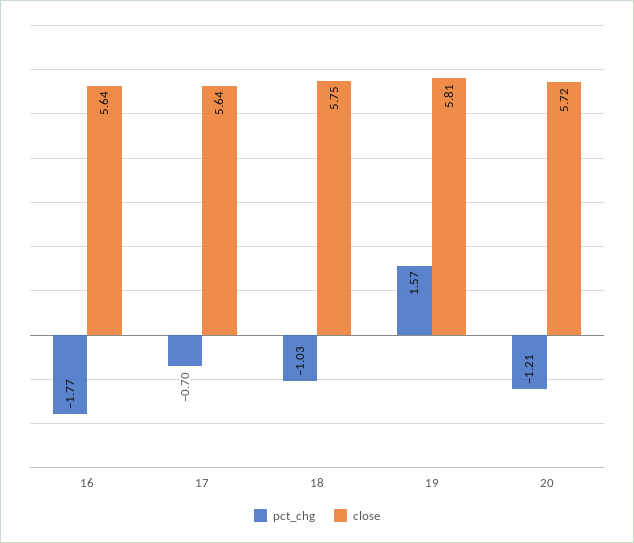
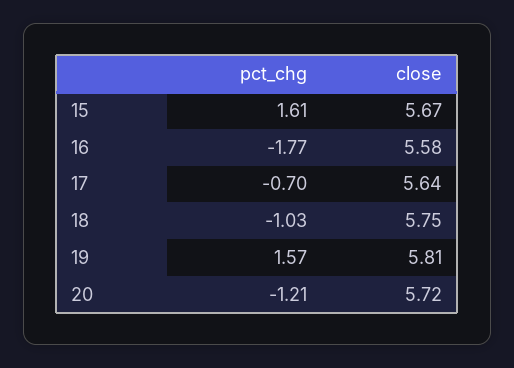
close, 16: 5.64 -> 5.58
pct_chg, 15: none -> 1.61
close, 15: none -> 5.67

